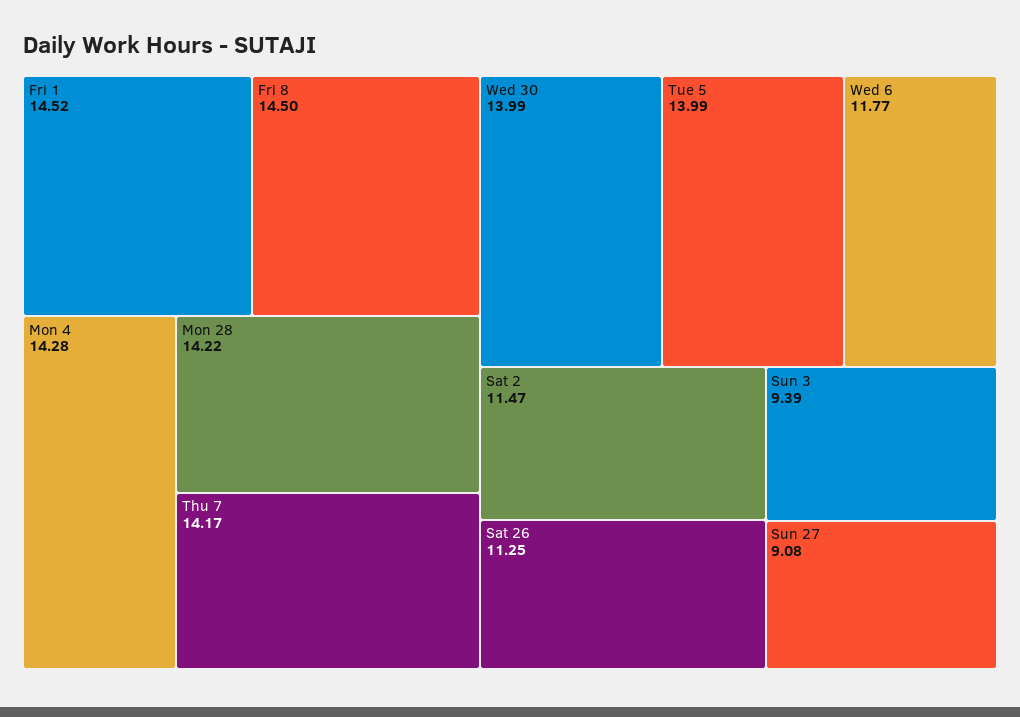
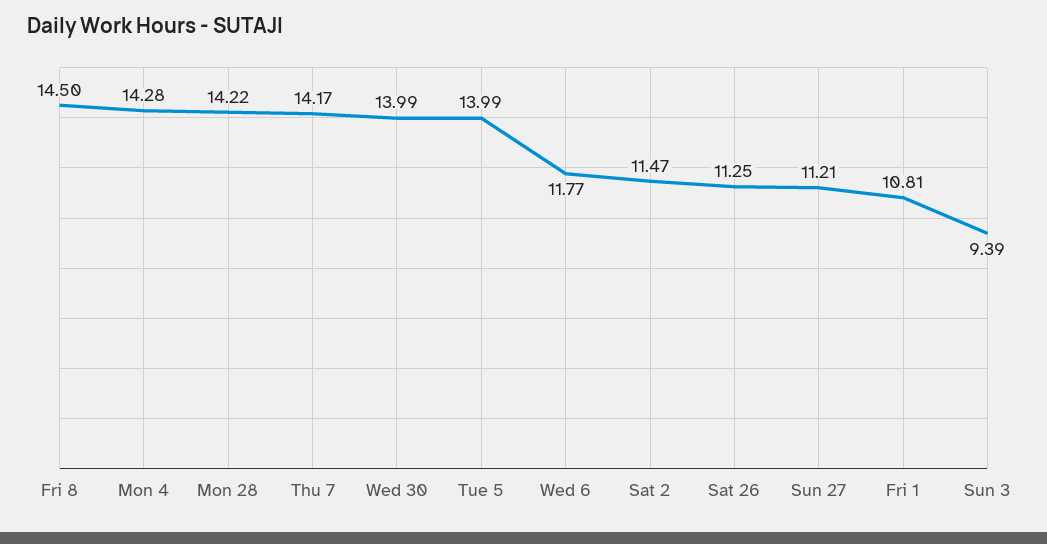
Fri 1: 14.52 -> 10.81
Sun 27: 9.08 -> 11.21

